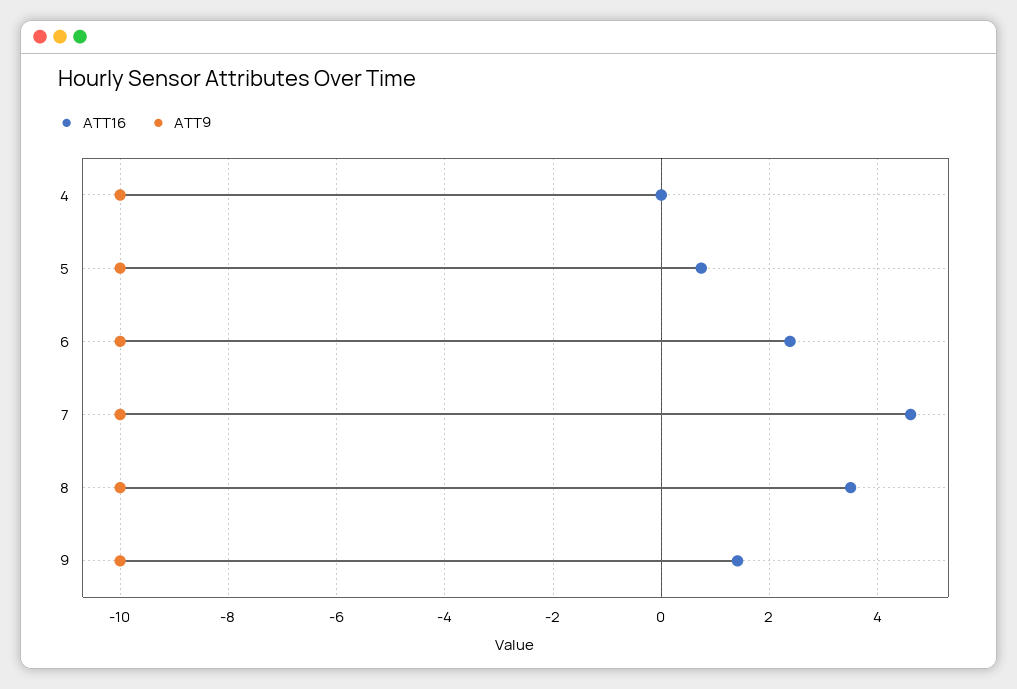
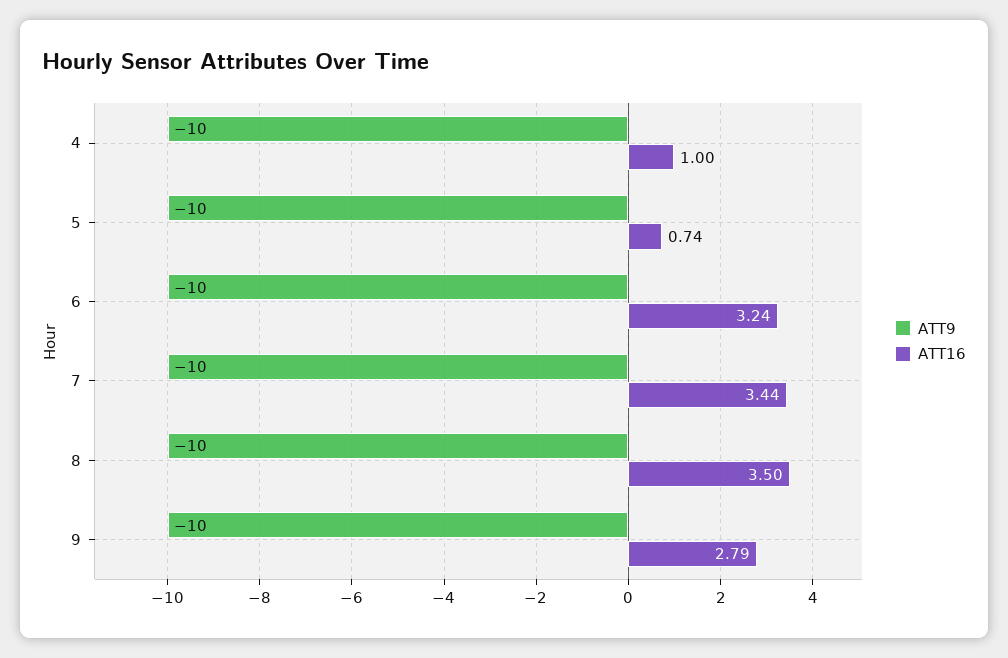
ATT16, 4: 0 -> 1
ATT16, 6: 2.4 -> 3.24
ATT16, 7: 4.6 -> 3.44
ATT16, 9: 1.4 -> 2.79

